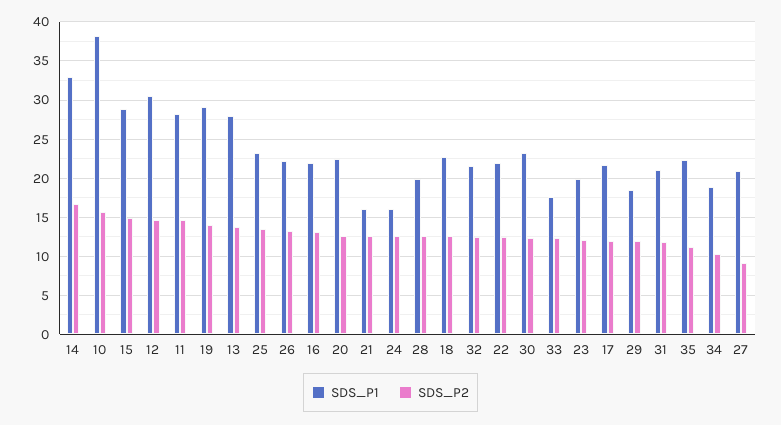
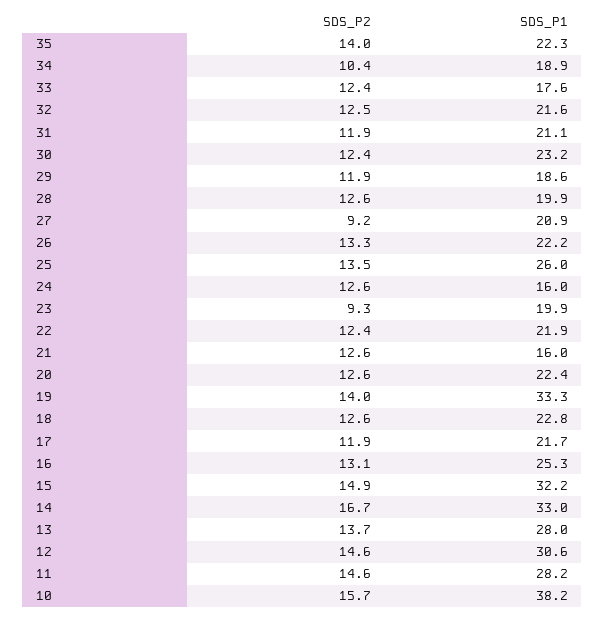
SDS_P1, 15: 29 -> 32.2
SDS_P1, 19: 29 -> 33.3
SDS_P1, 25: 23 -> 26
SDS_P1, 16: 22 -> 25.3
SDS_P2, 23: 12 -> 9.3
SDS_P2, 35: 11 -> 14

